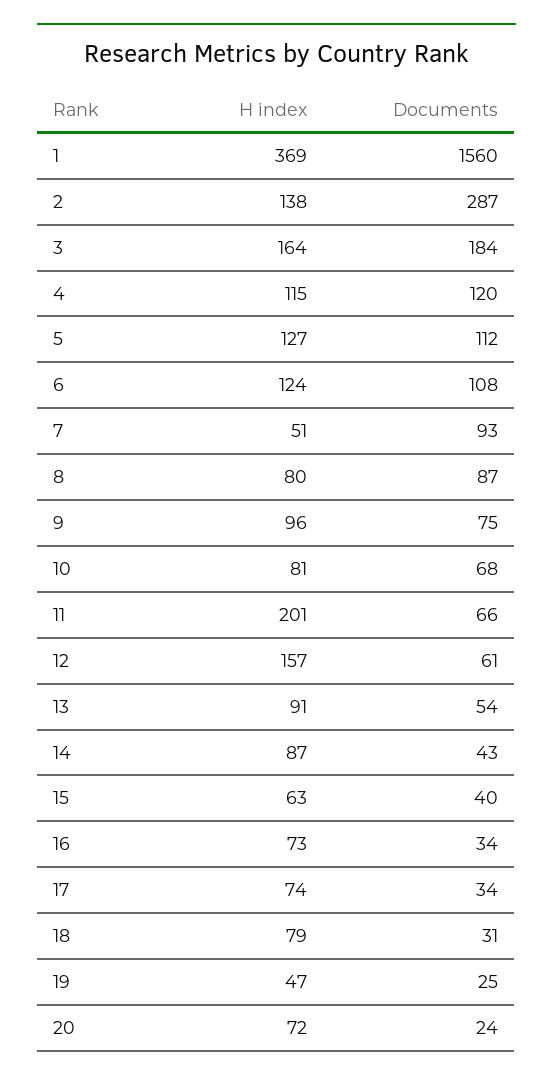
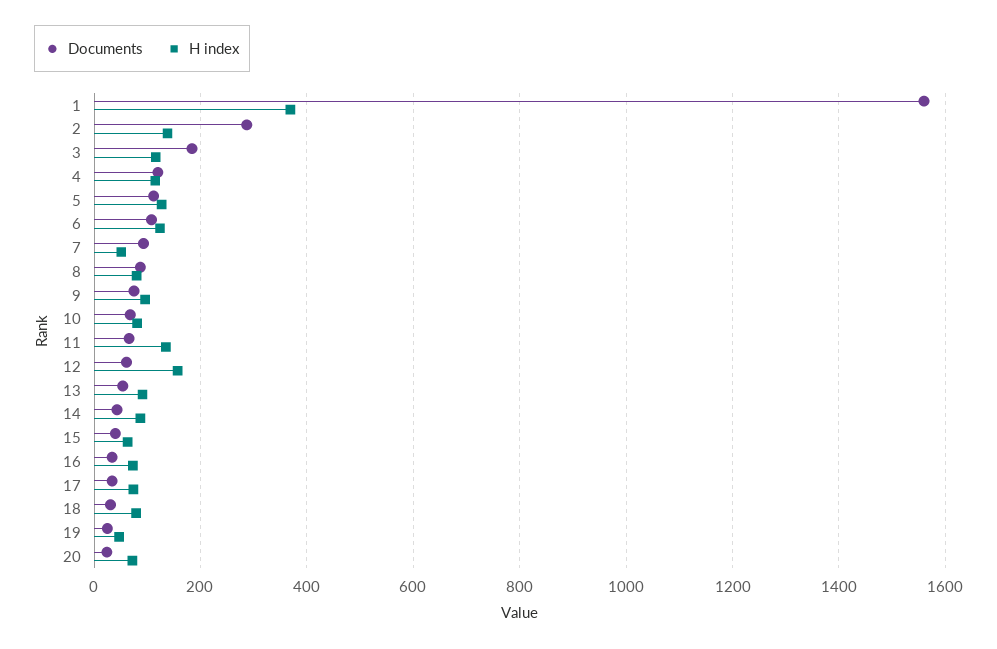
H index, 3: 164 -> 120
H index, 11: 201 -> 140

